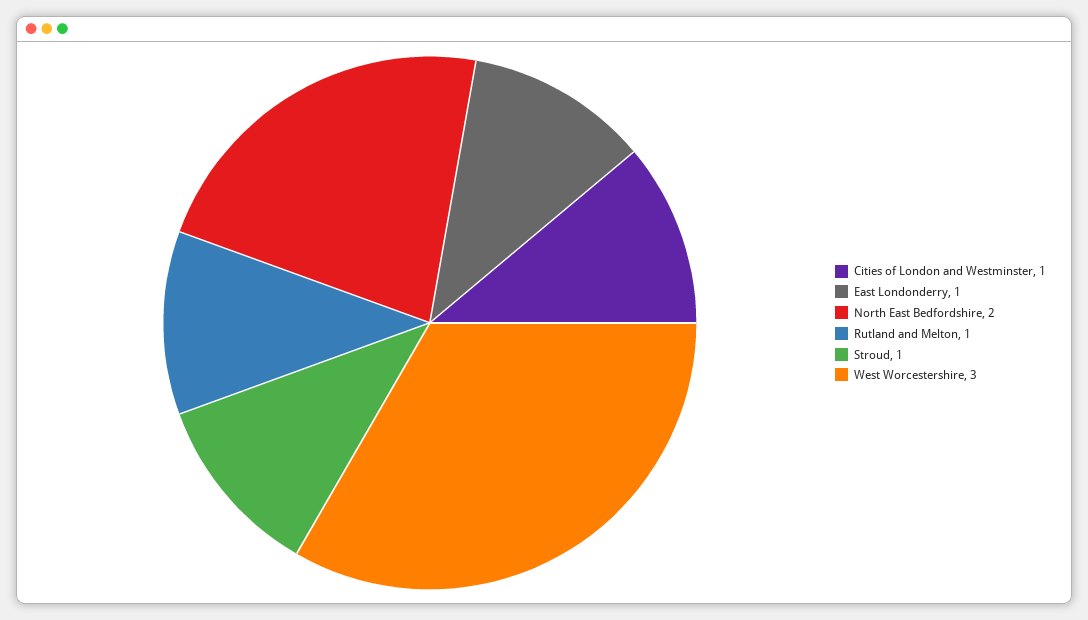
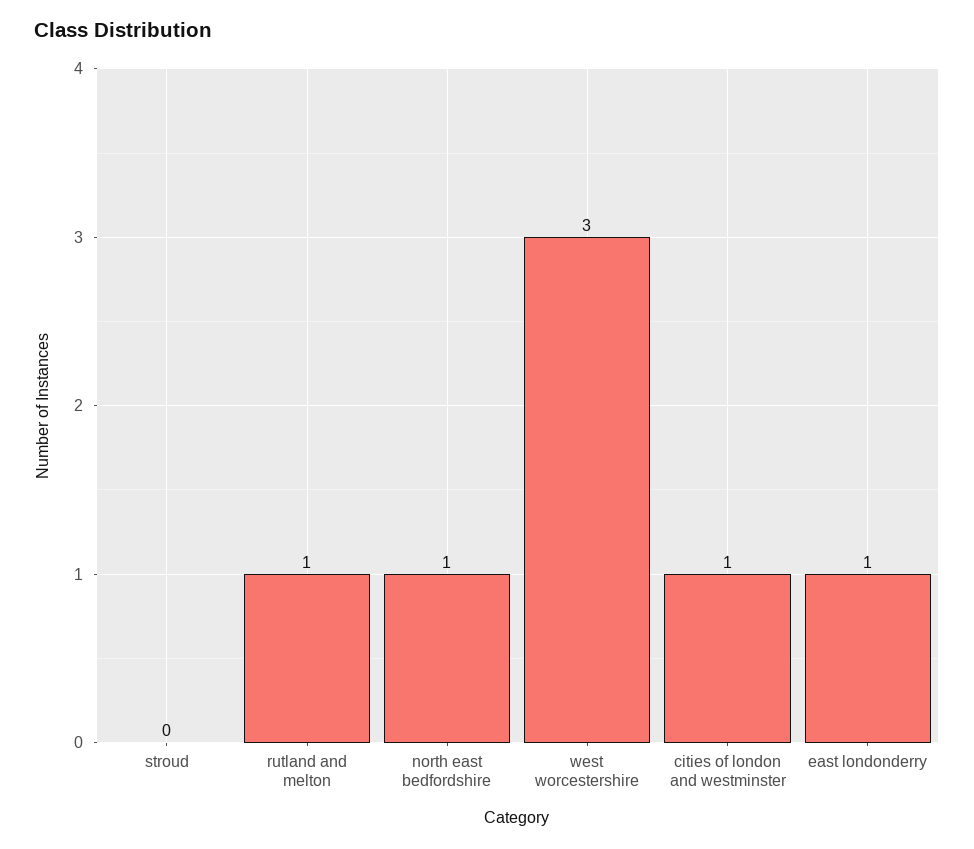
North East Bedfordshire: 2 -> 1
Stroud: 1 -> 0

